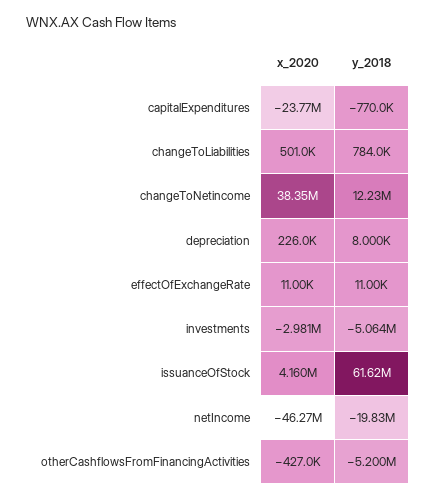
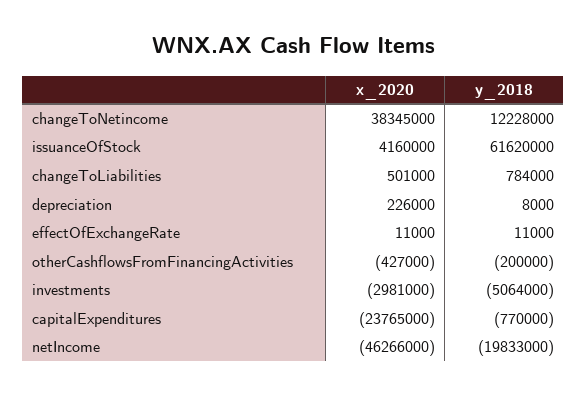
y_2018, otherCashflowsFromFinancingActivities: -5200000 -> -200000

